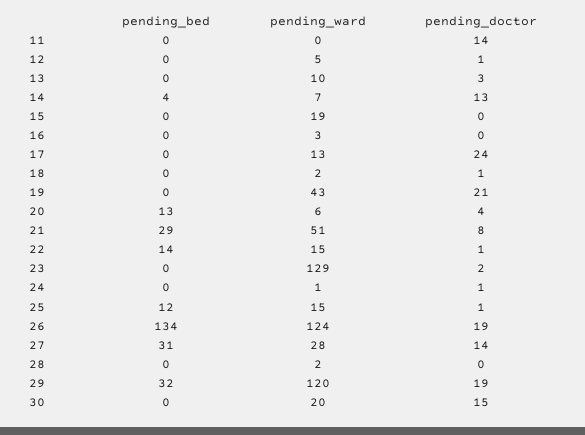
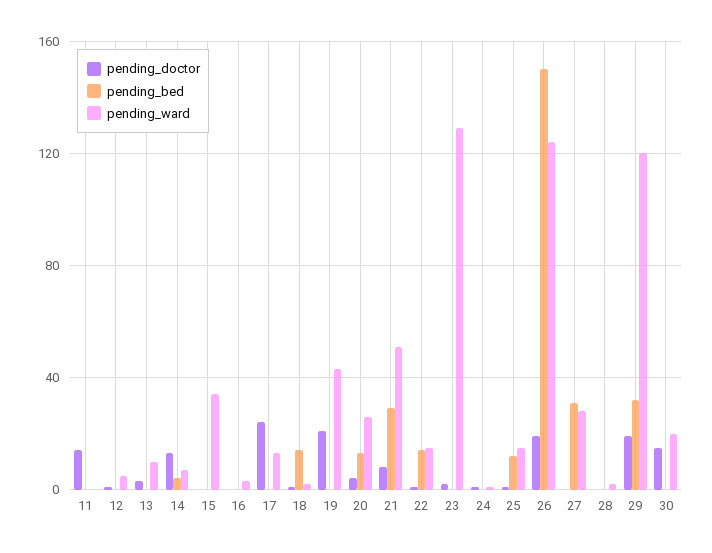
pending_ward, 15: 19 -> 35
pending_bed, 18: 0 -> 15
pending_ward, 20: 6 -> 25
pending_bed, 26: 134 -> 150
pending_doctor, 27: 14 -> 0

